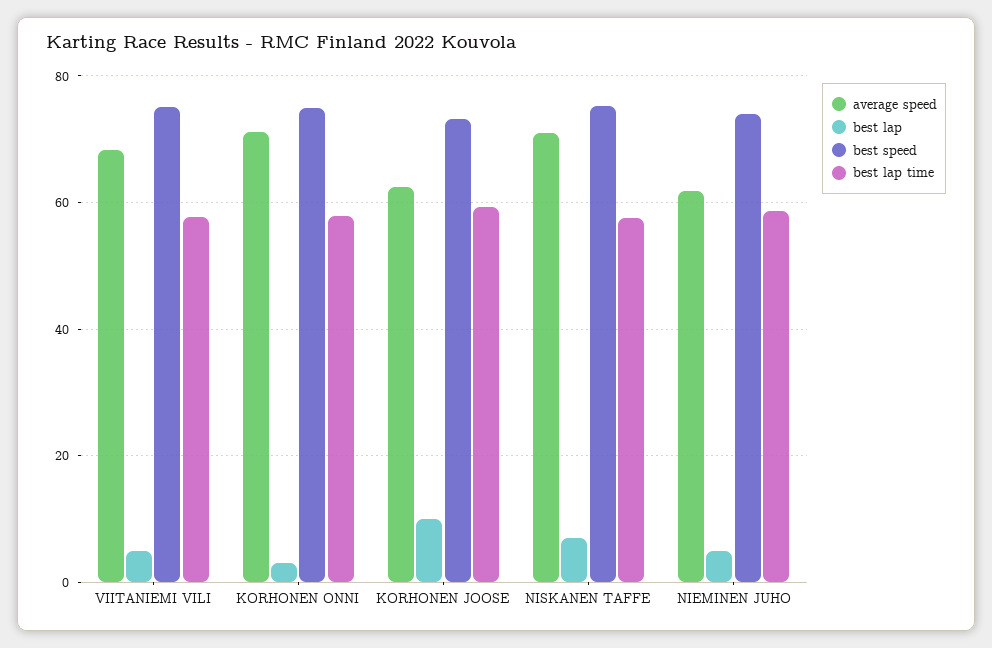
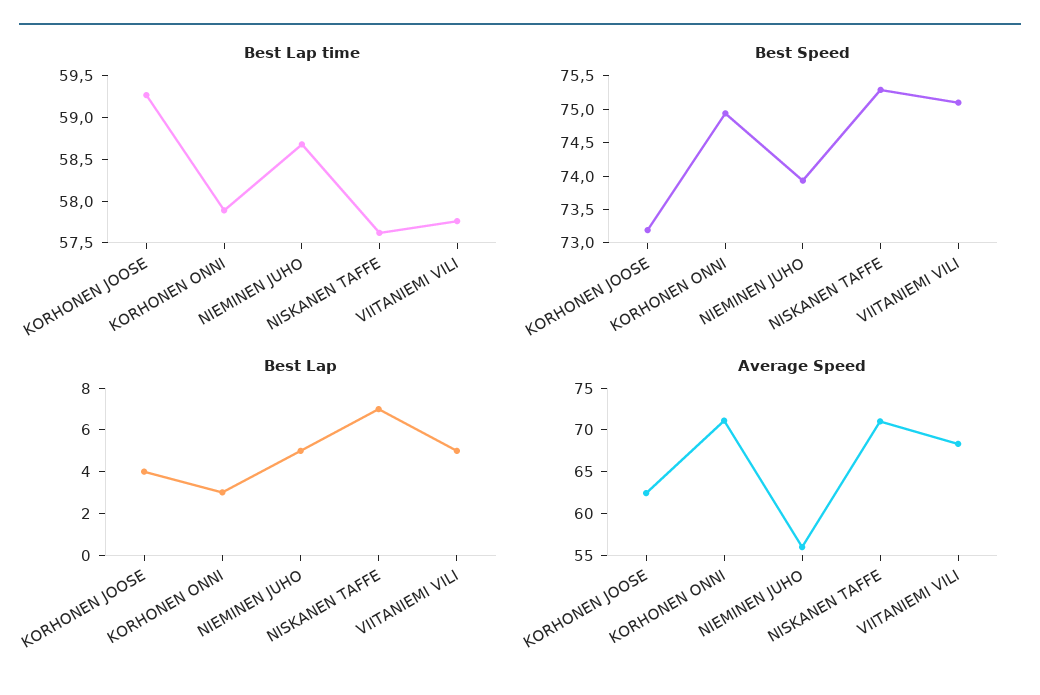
best lap, KORHONEN JOOSE: 10 -> 4
average speed, NIEMINEN JUHO: 62 -> 56

